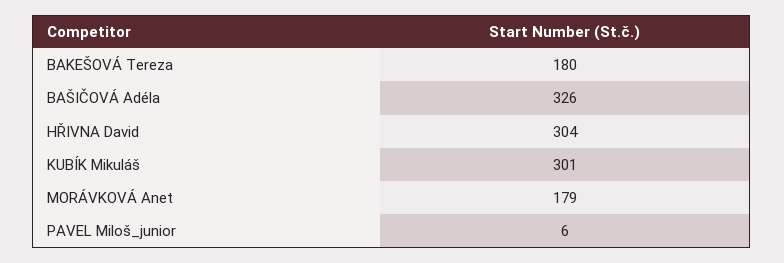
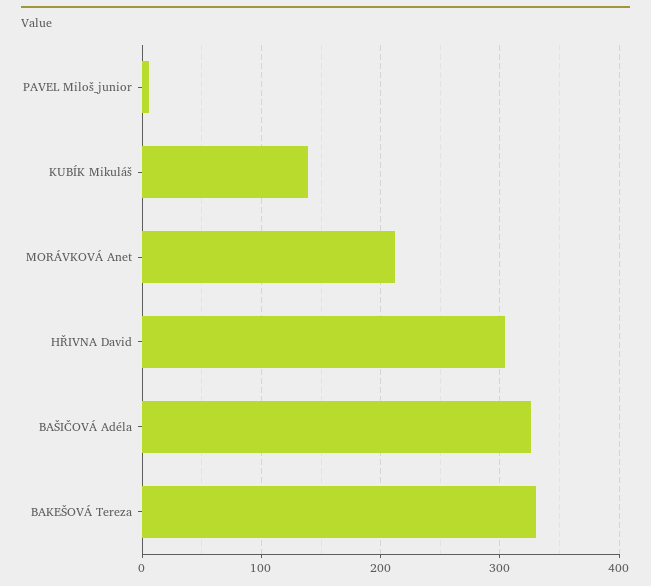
BAKEŠOVÁ Tereza: 180 -> 330
KUBÍK Mikuláš: 301 -> 140
MORÁVKOVÁ Anet: 179 -> 210

